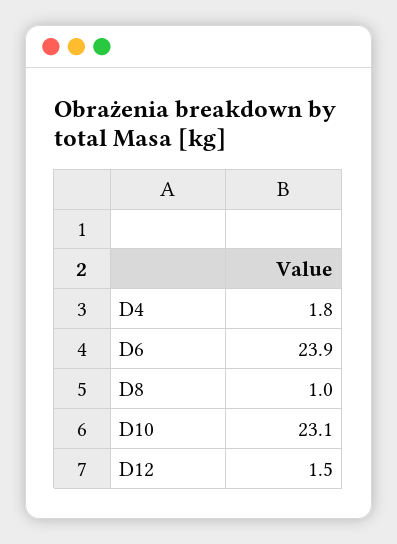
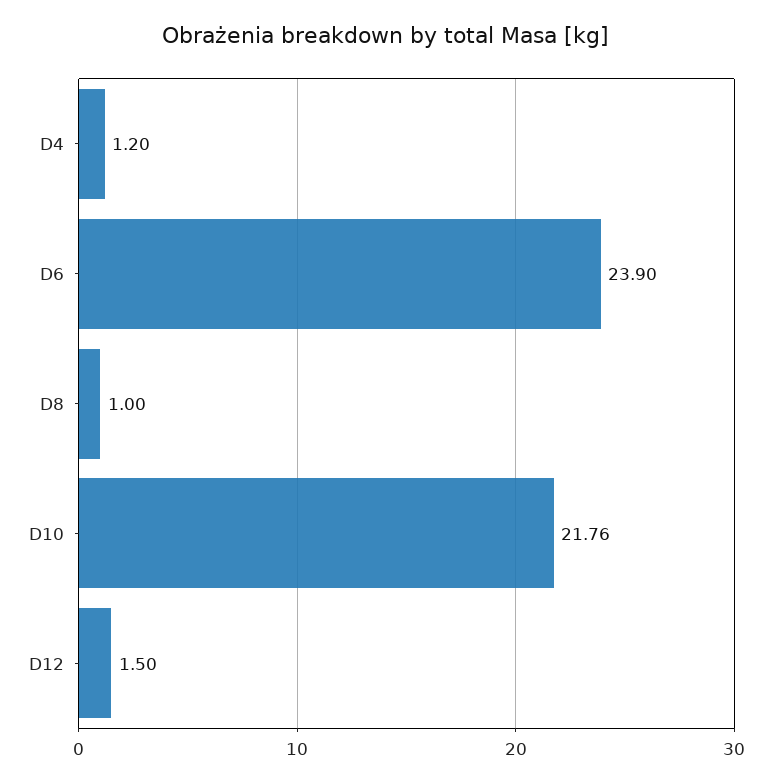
D4: 1.8 -> 1.2
D10: 23.1 -> 21.76

